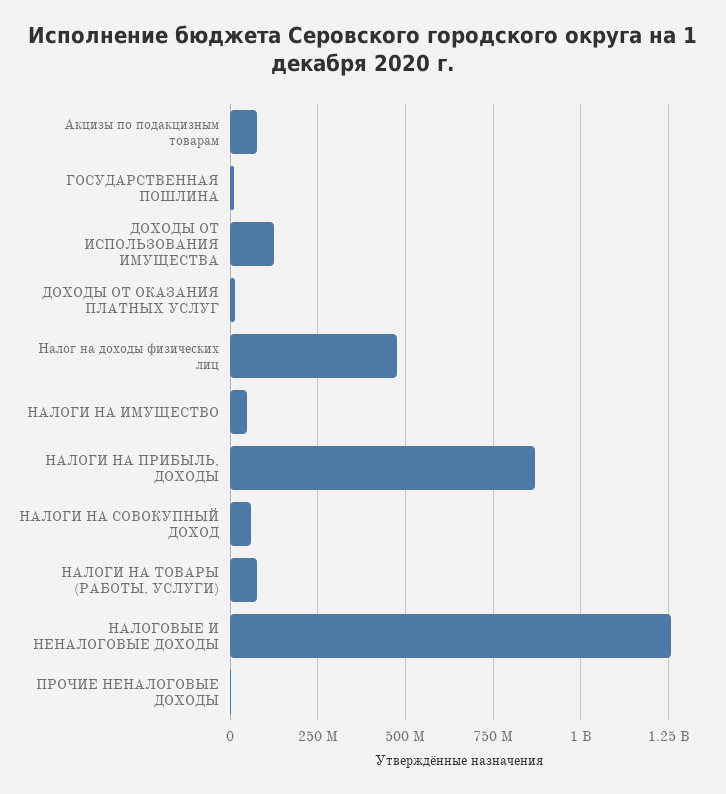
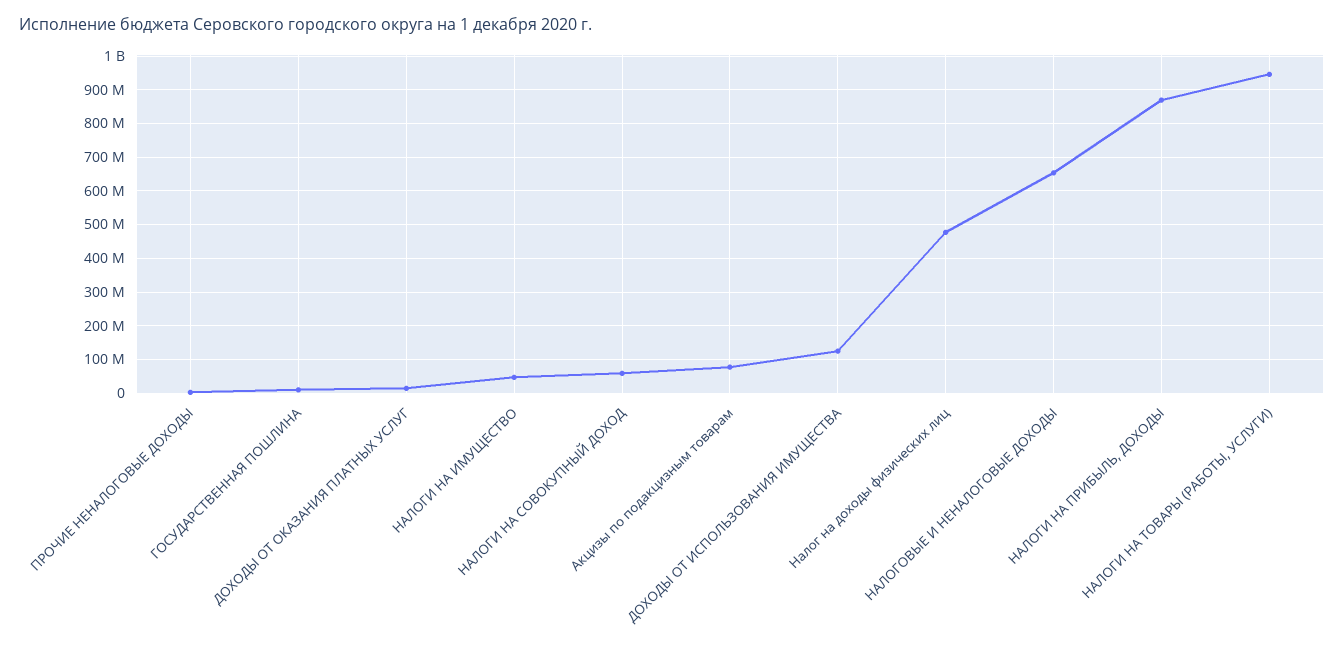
НАЛОГИ НА ТОВАРЫ (РАБОТЫ, УСЛУГИ): 75000000 -> 940000000
НАЛОГОВЫЕ И НЕНАЛОГОВЫЕ ДОХОДЫ: 1250000000 -> 660000000

